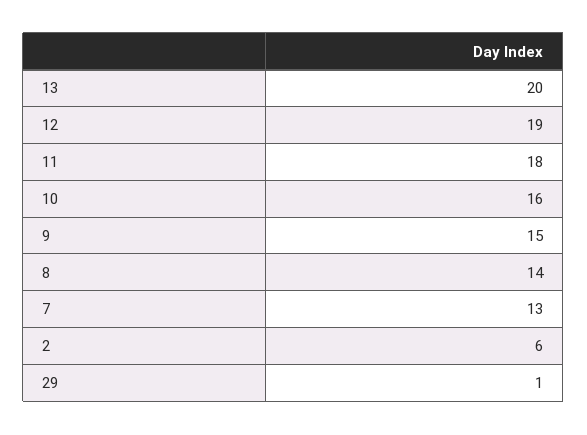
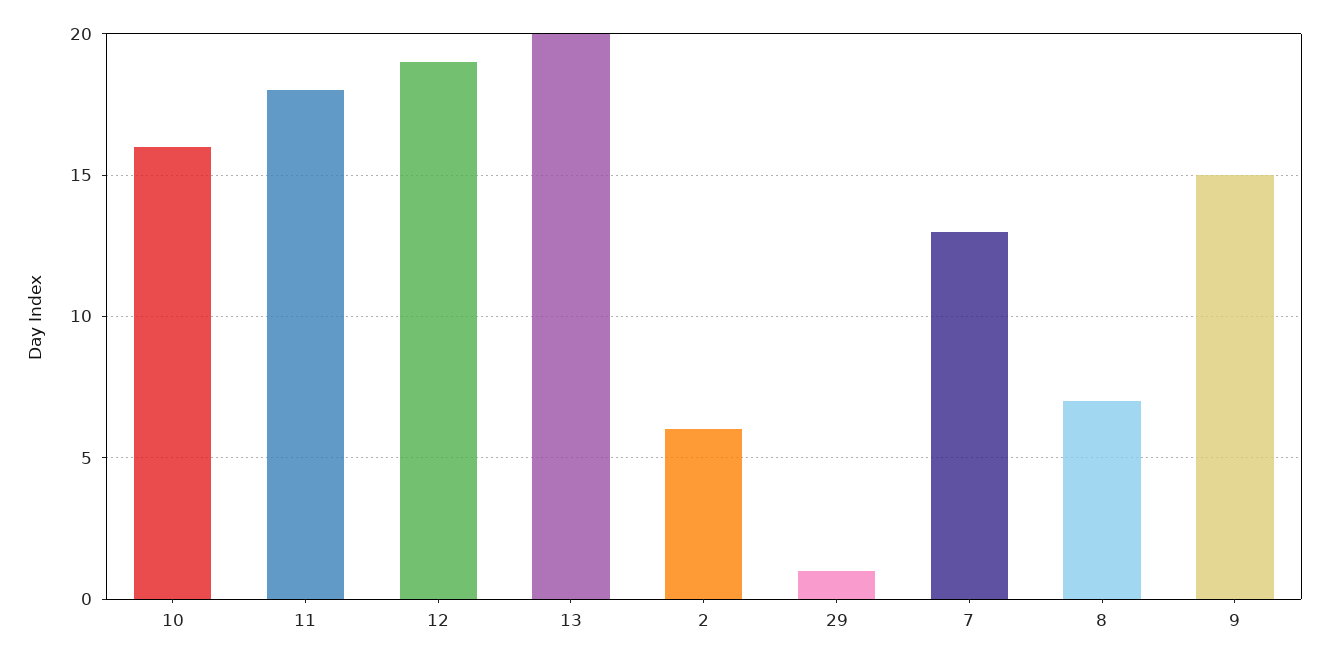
8: 14 -> 7

